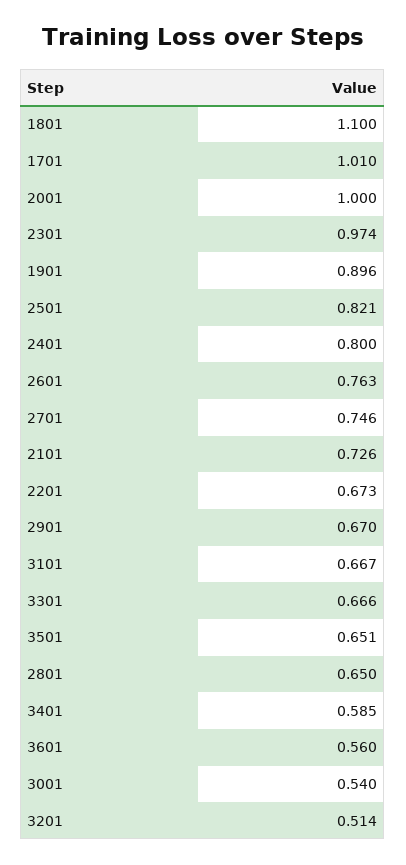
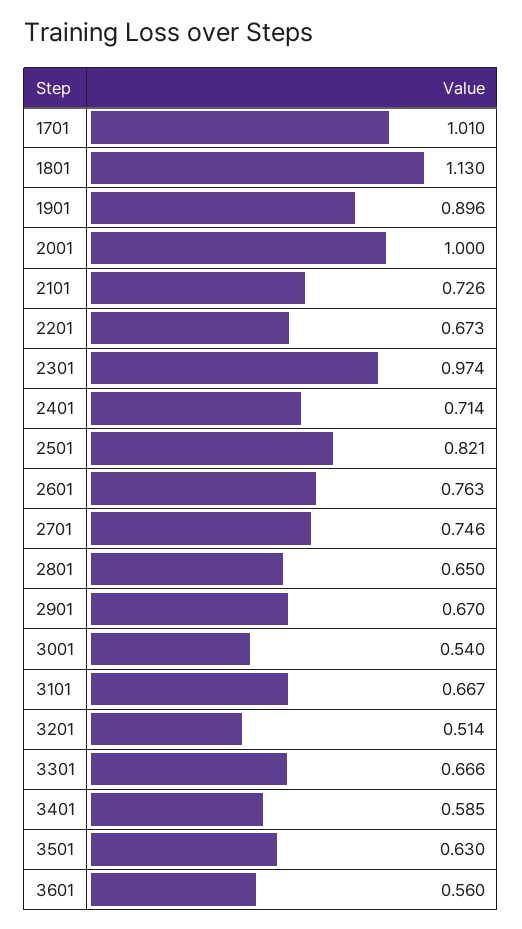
1801: 1.1 -> 1.13
2401: 0.8 -> 0.714
3501: 0.651 -> 0.63

